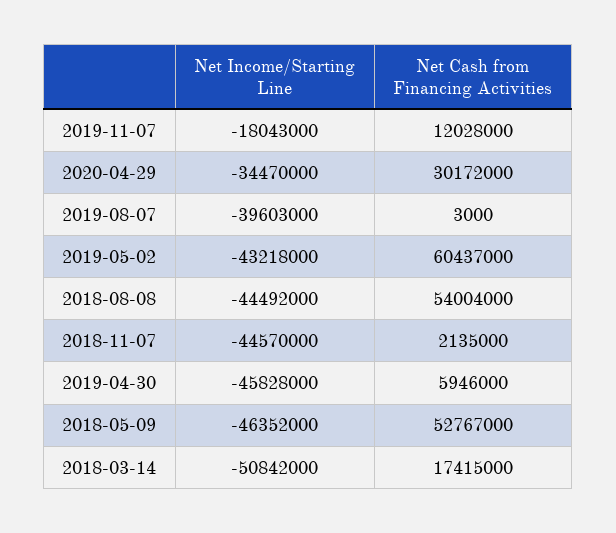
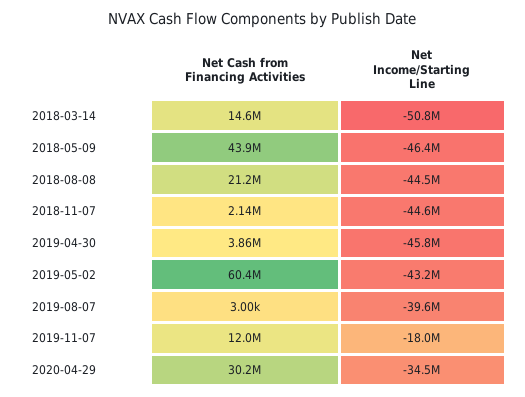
Net Cash from Financing Activities, 2018-08-08: 54004000 -> 21200000
Net Cash from Financing Activities, 2019-04-30: 5946000 -> 3860000
Net Cash from Financing Activities, 2018-05-09: 52767000 -> 43900000
Net Cash from Financing Activities, 2018-03-14: 17415000 -> 14600000

